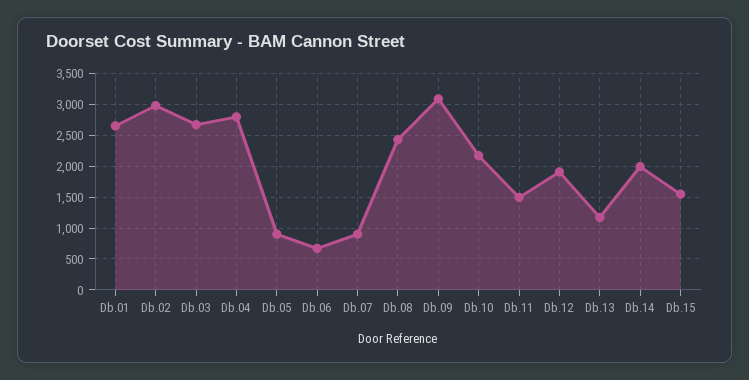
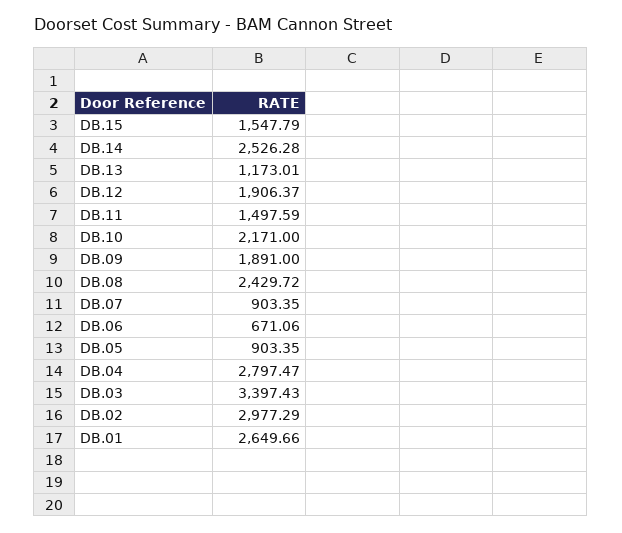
Db.03: 2700 -> 3397.43
Db.09: 3100 -> 1891
Db.14: 2000 -> 2526.28

